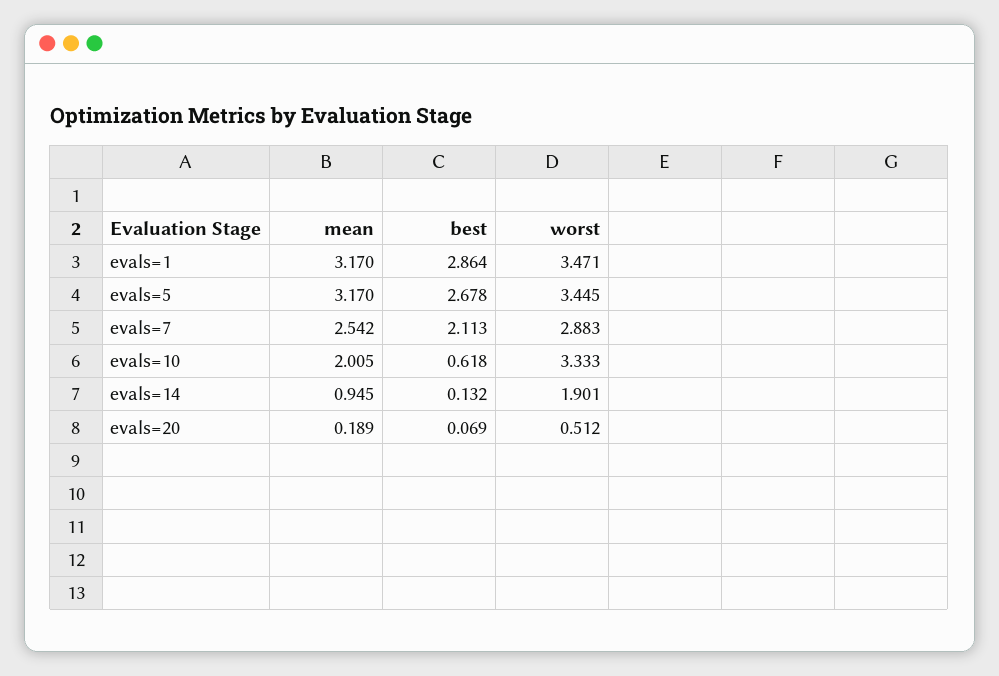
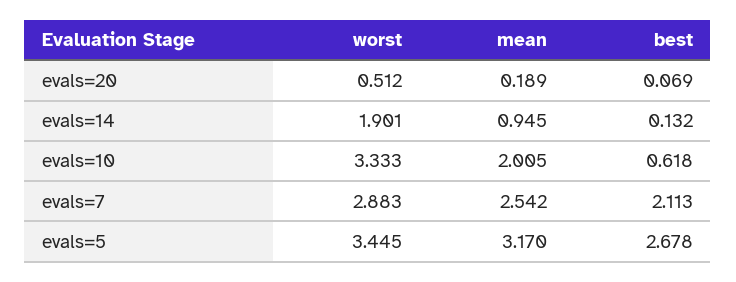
mean, evals=1: 3.17 -> none
best, evals=1: 2.864 -> none
worst, evals=1: 3.471 -> none

